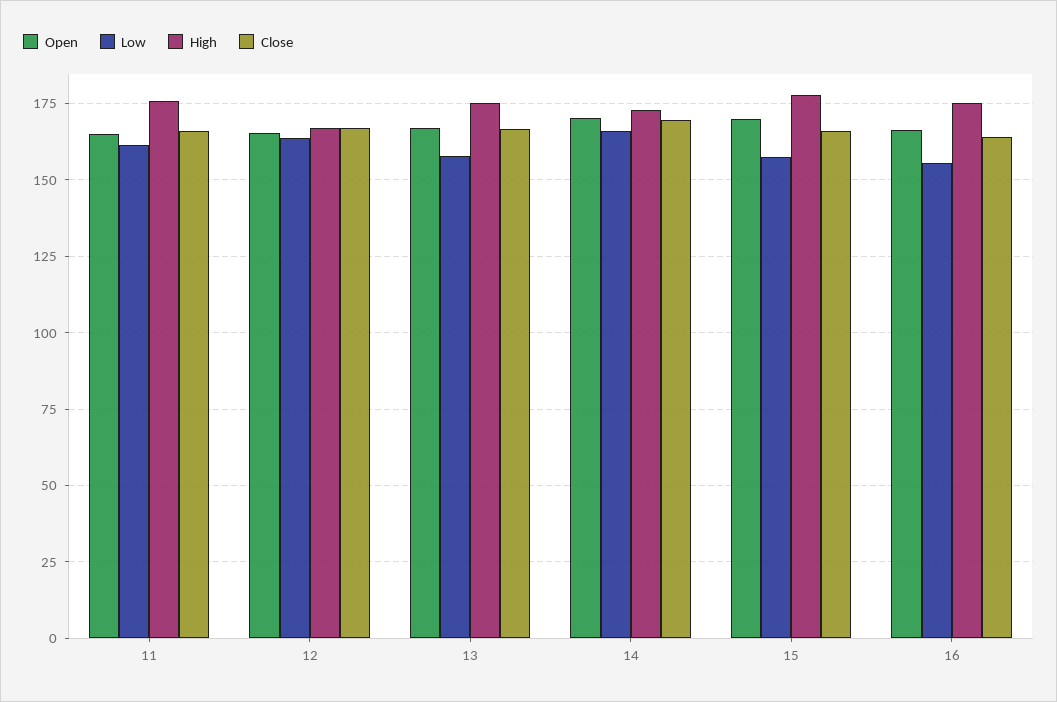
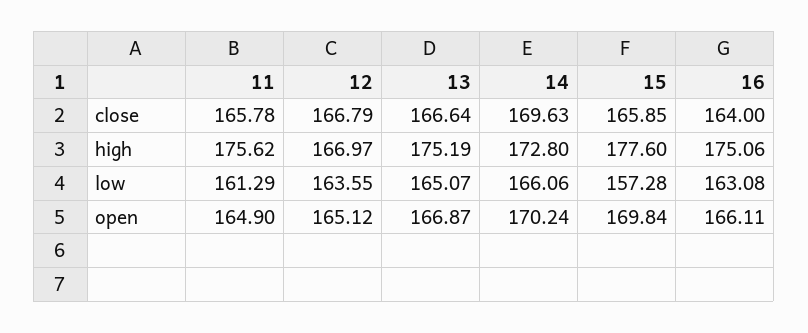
Low, 13: 157.5 -> 165.07
Low, 16: 155 -> 163.08

